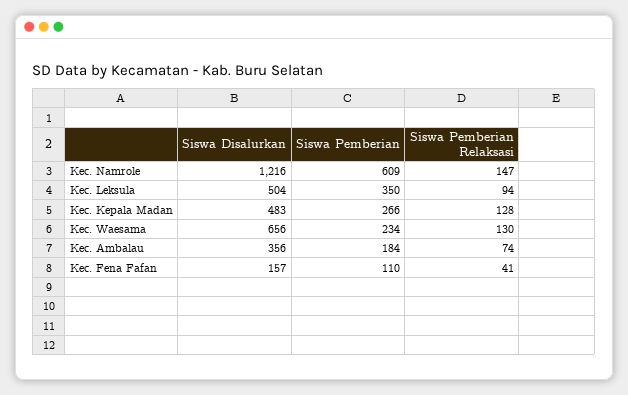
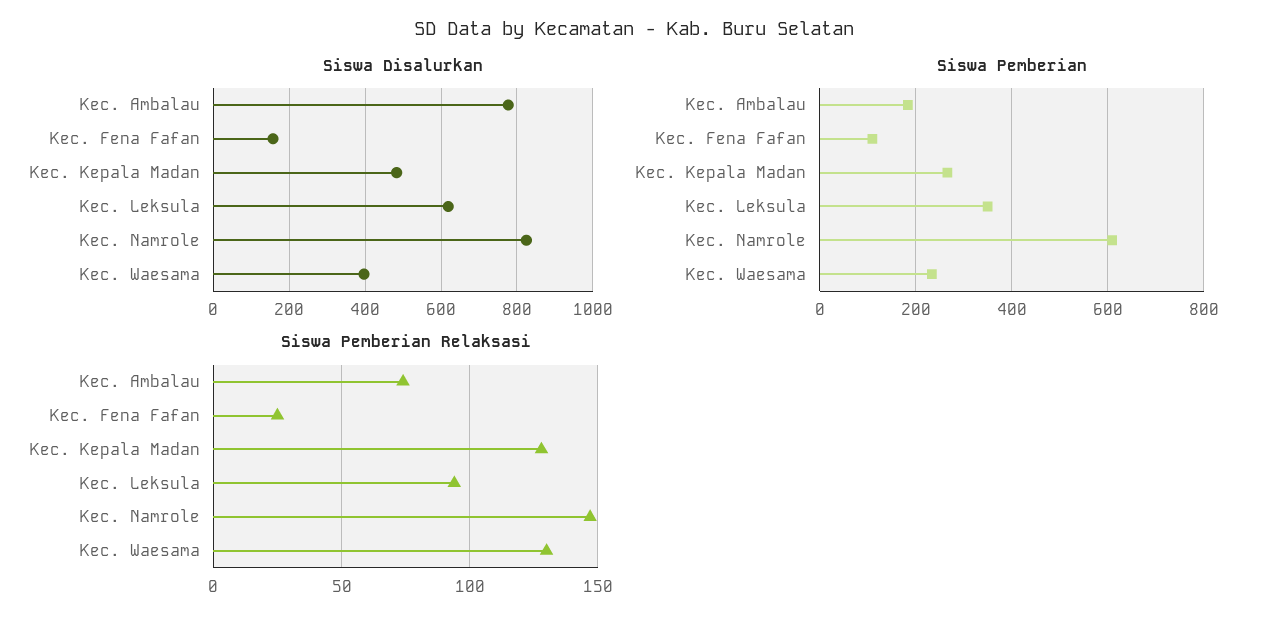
Siswa Disalurkan, Kec. Namrole: 1216 -> 820
Siswa Disalurkan, Kec. Leksula: 504 -> 620
Siswa Disalurkan, Kec. Waesama: 656 -> 400
Siswa Disalurkan, Kec. Ambalau: 356 -> 780
Siswa Pemberian Relaksasi, Kec. Fena Fafan: 41 -> 25

